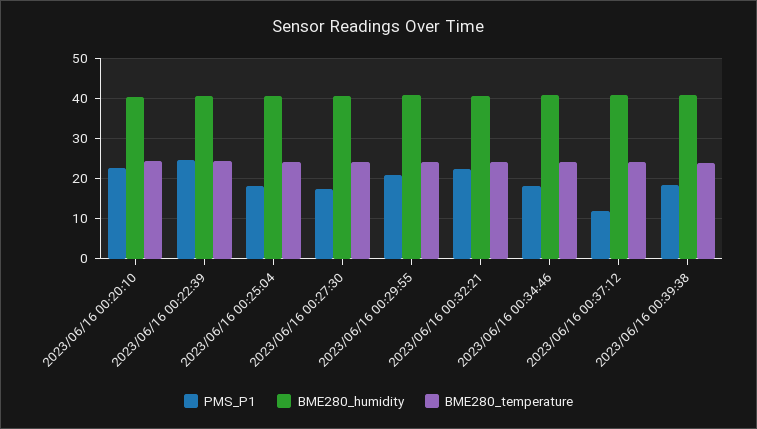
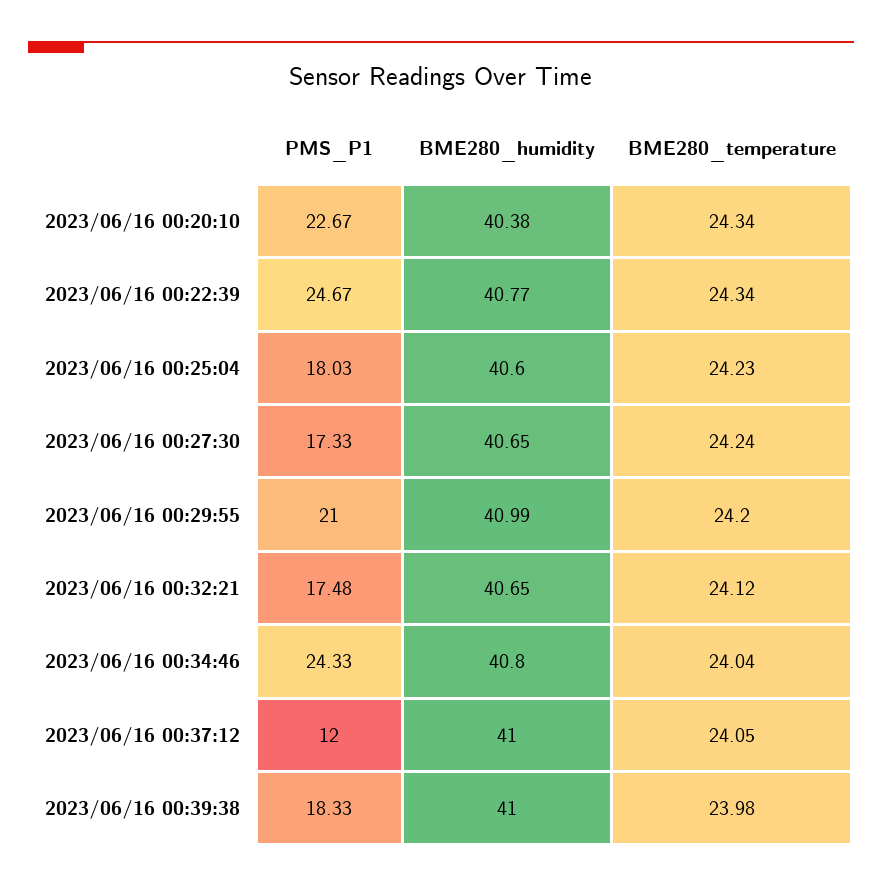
PMS_P1, 2023/06/16 00:32:21: 22 -> 17.48
PMS_P1, 2023/06/16 00:34:46: 18 -> 24.33

